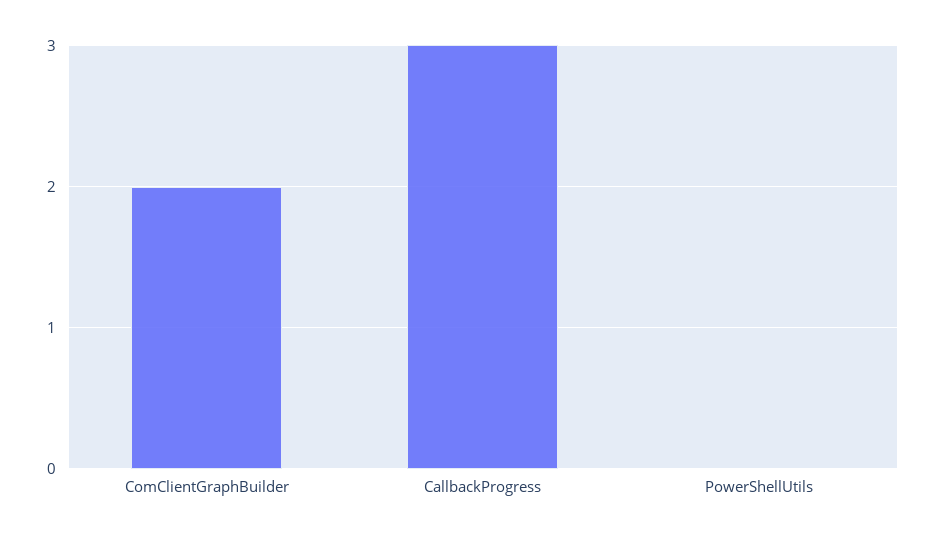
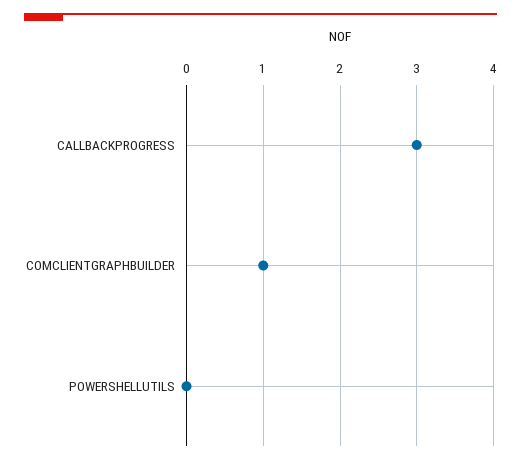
ComClientGraphBuilder: 2 -> 1

